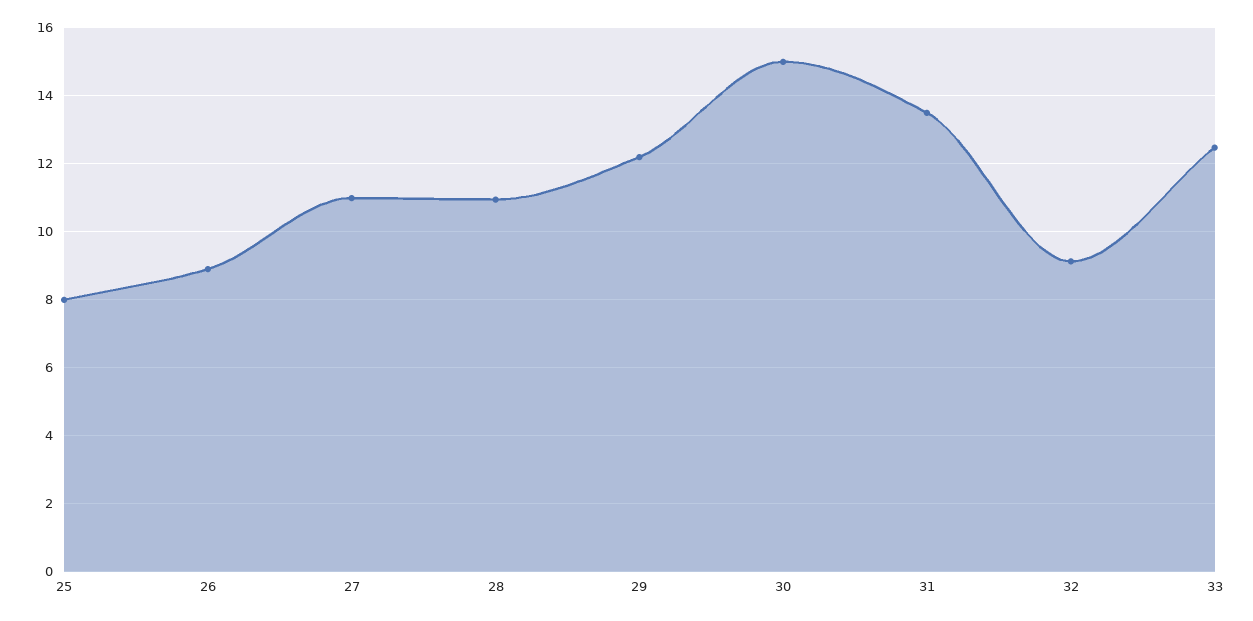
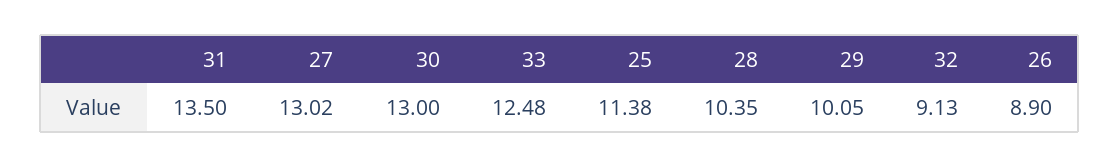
25: 8 -> 11.38
27: 11 -> 13.02
28: 11 -> 10.35
29: 12.2 -> 10.05
30: 15 -> 13

